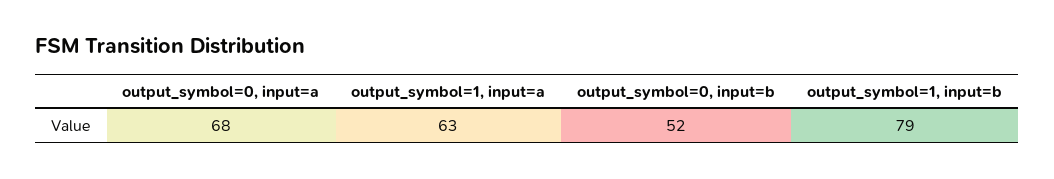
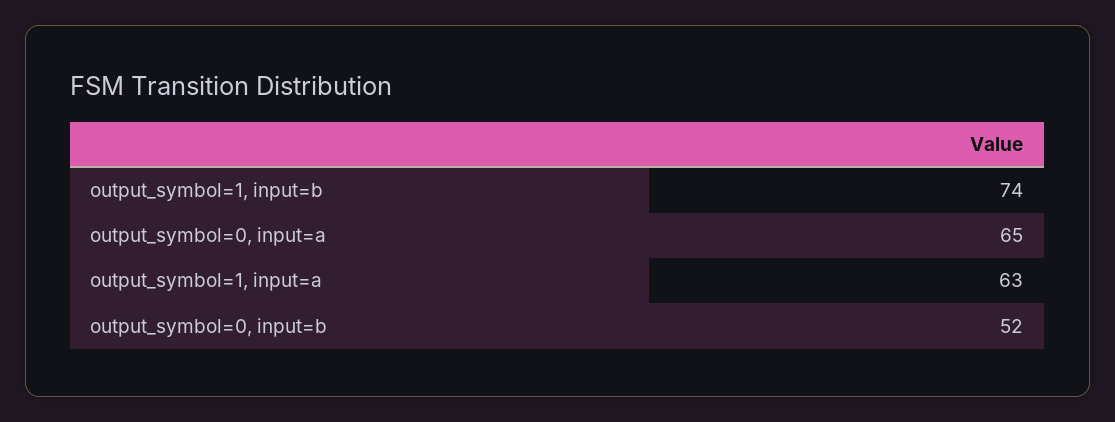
output_symbol=0, input=a: 68 -> 65
output_symbol=1, input=b: 79 -> 74

